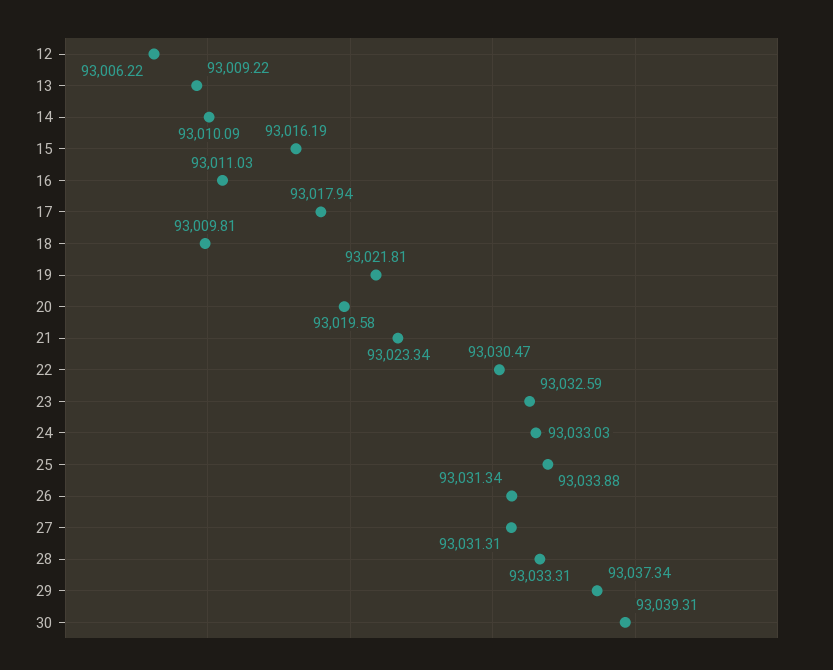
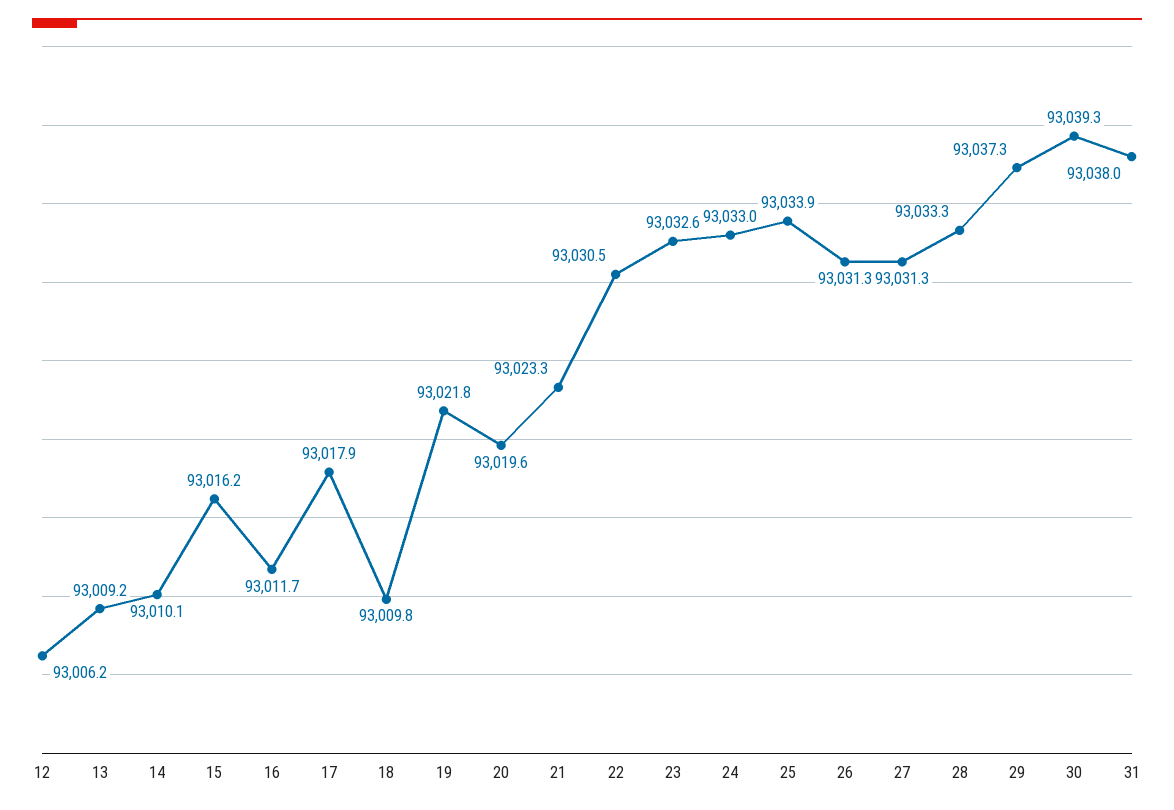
16: 93011.03 -> 93011.7
31: none -> 93038

